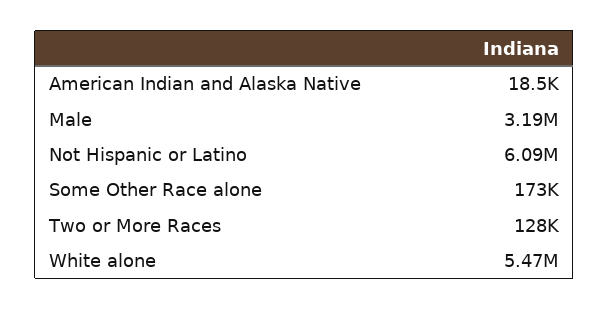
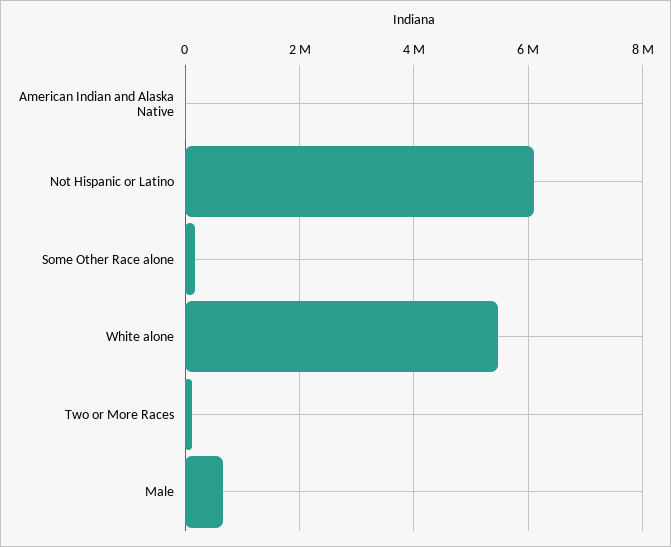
Male: 3190000 -> 600000

